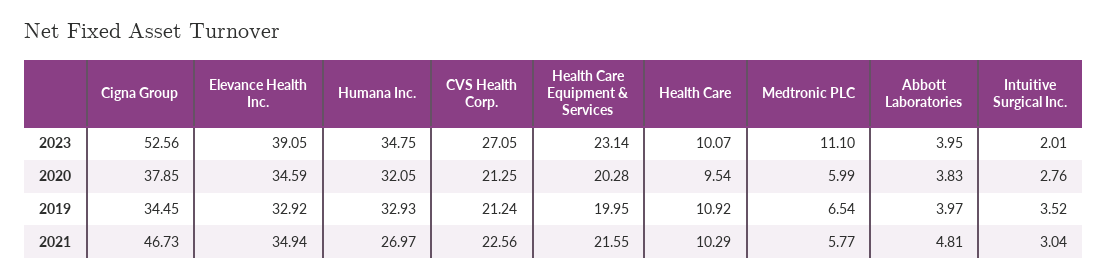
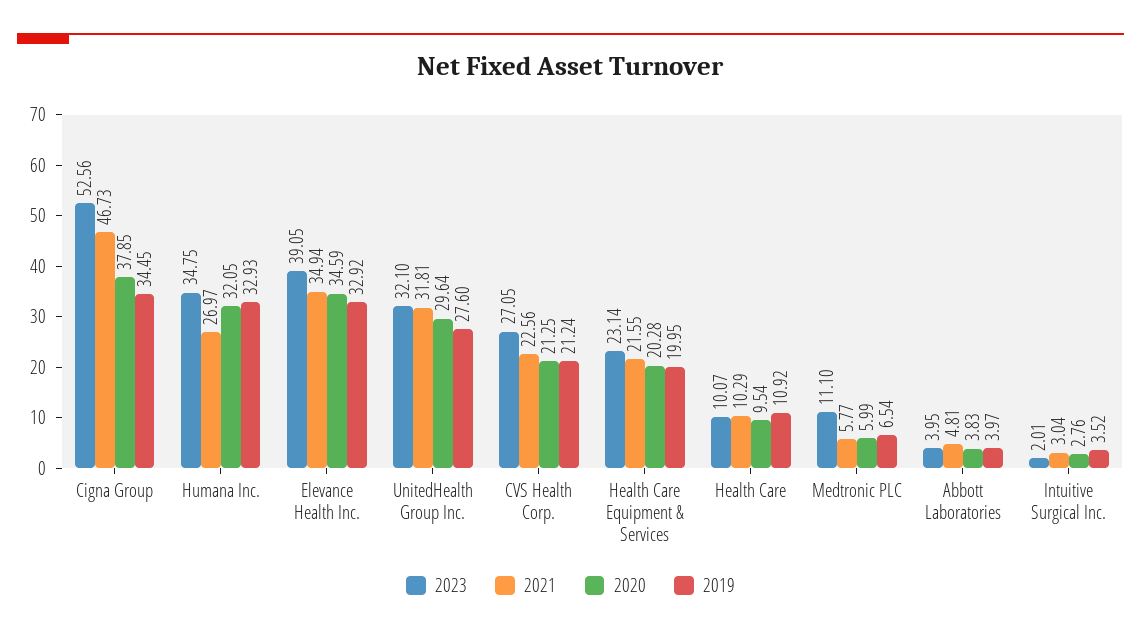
2023, UnitedHealth Group Inc.: none -> 32.1
2021, UnitedHealth Group Inc.: none -> 31.81
2020, UnitedHealth Group Inc.: none -> 29.64
2019, UnitedHealth Group Inc.: none -> 27.6

